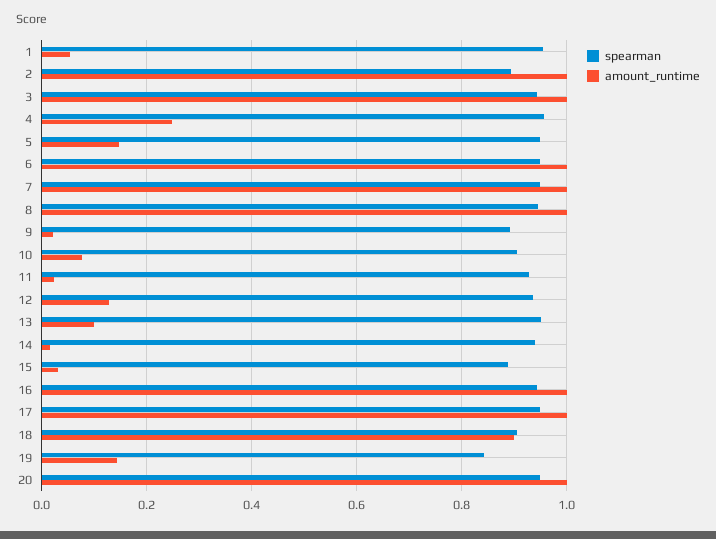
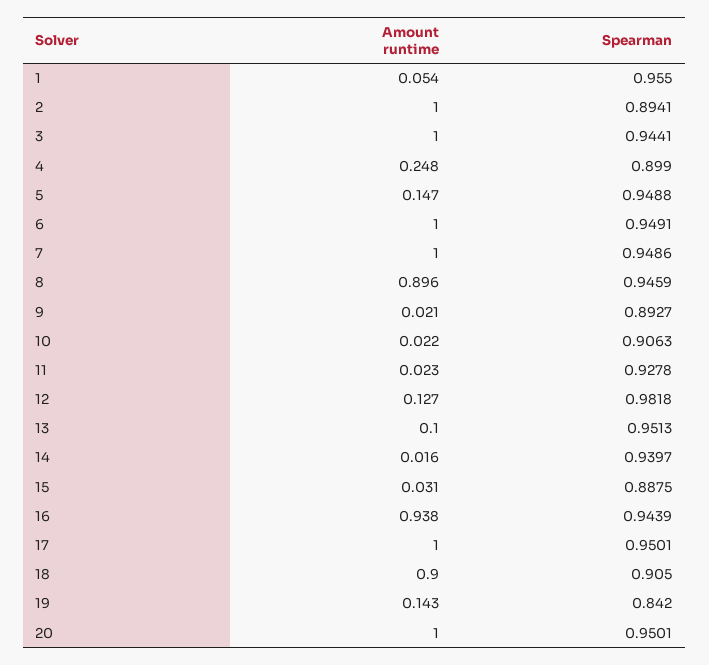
spearman, 4: 0.96 -> 0.899
amount_runtime, 8: 1 -> 0.896
amount_runtime, 10: 0.08 -> 0.022
spearman, 12: 0.94 -> 0.9818
amount_runtime, 16: 1 -> 0.938

